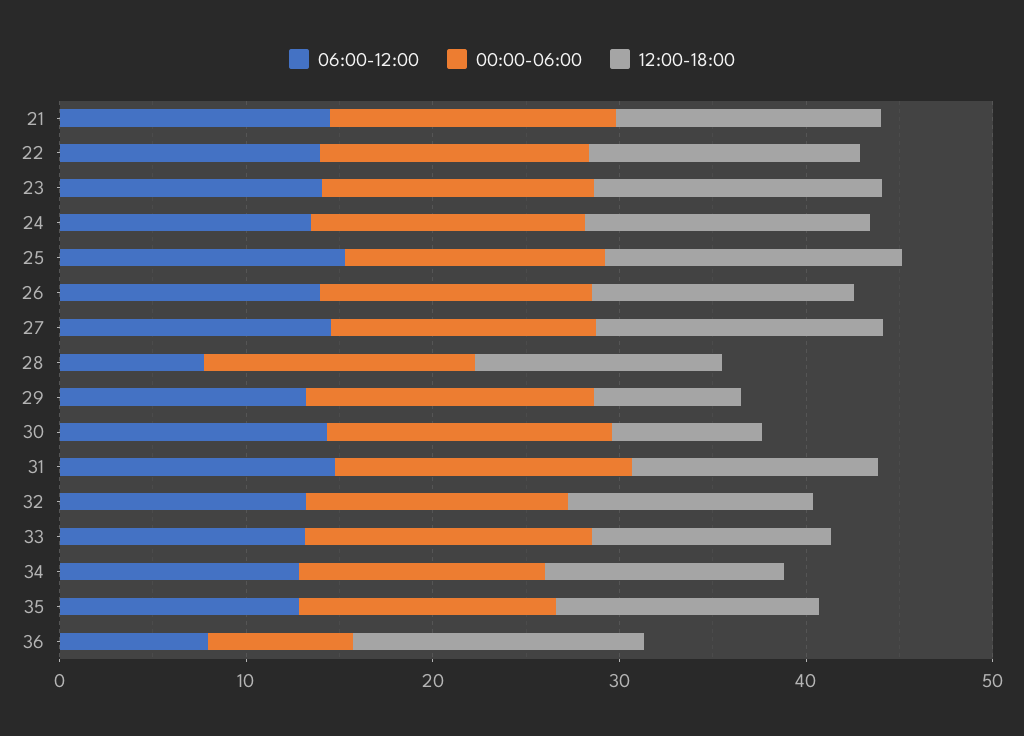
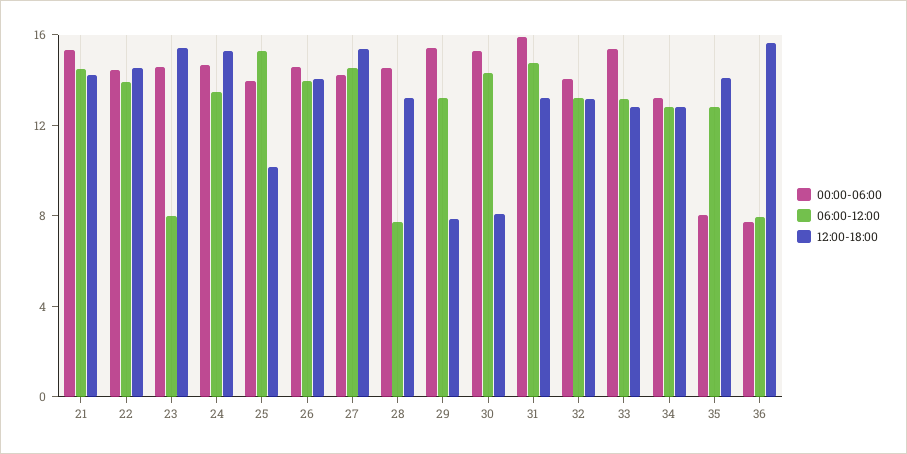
06:00-12:00, 23: 14 -> 8
12:00-18:00, 25: 16 -> 10
00:00-06:00, 35: 14 -> 8

